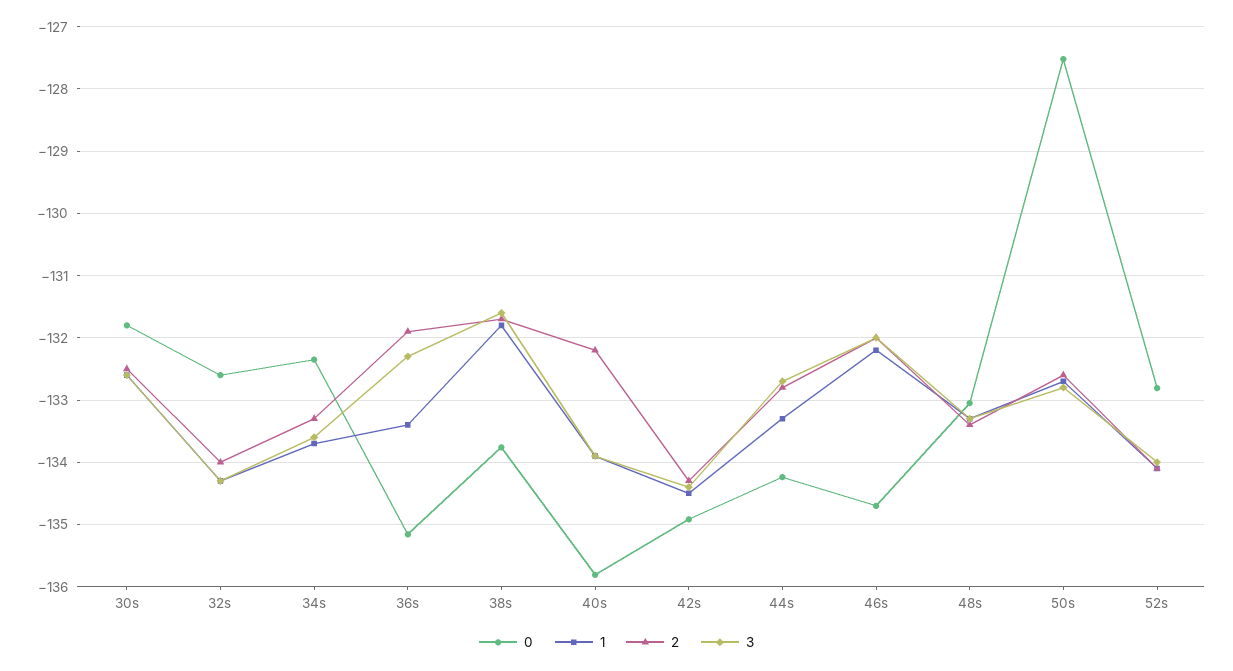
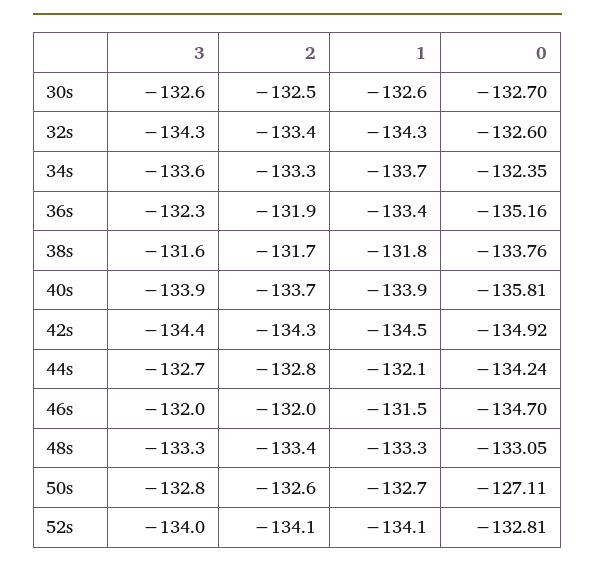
0, 30s: -131.8 -> -132.7
2, 32s: -134 -> -133.4
2, 40s: -132.2 -> -133.7
1, 44s: -133.3 -> -132.1
1, 46s: -132.2 -> -131.5
0, 50s: -127.5 -> -127.11

